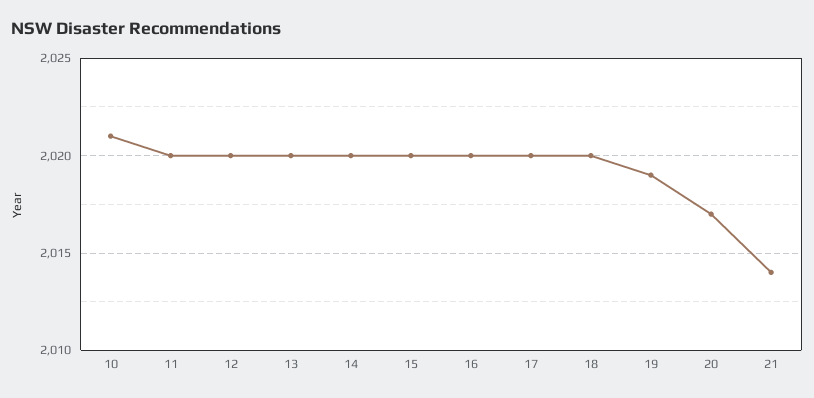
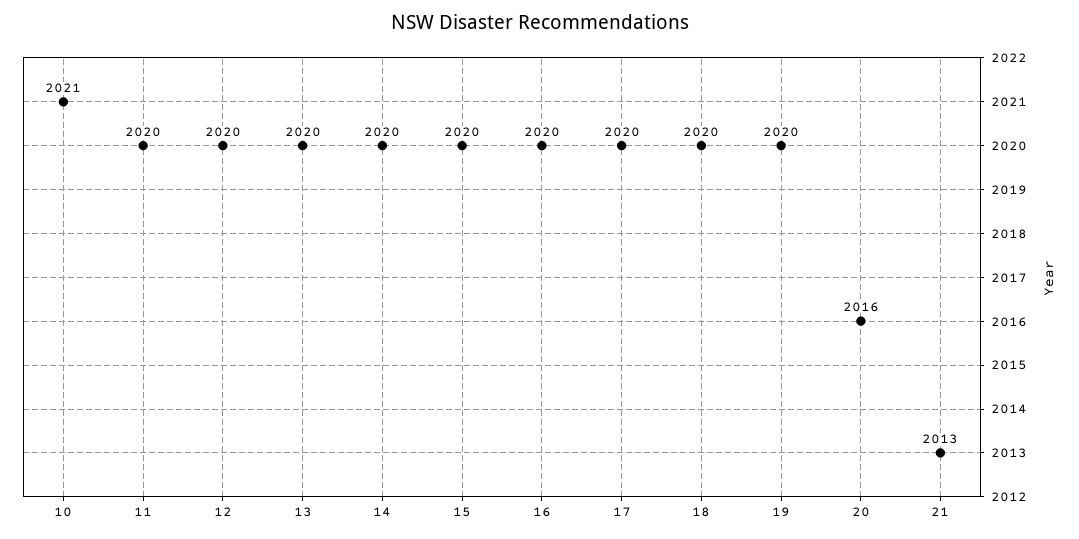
19: 2019 -> 2020
20: 2017 -> 2016
21: 2014 -> 2013

